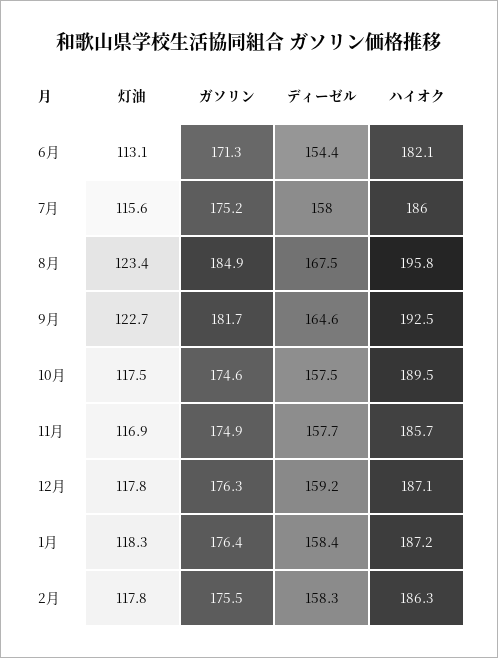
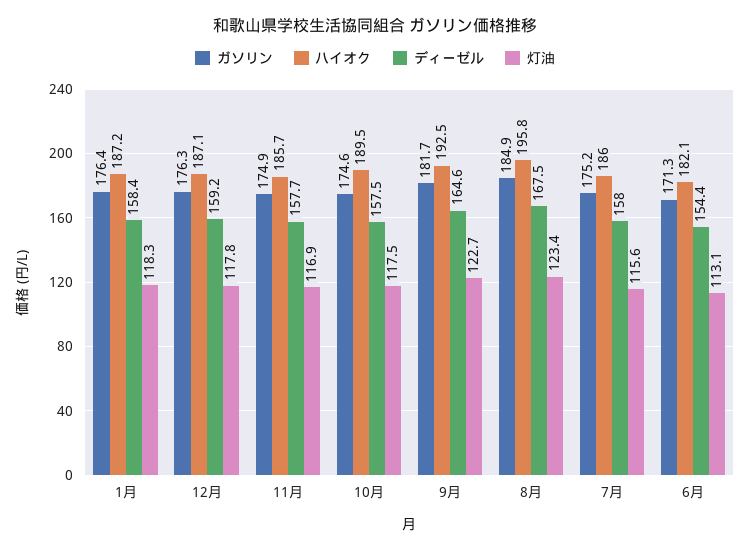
灯油, 2月: 117.8 -> none
ガソリン, 2月: 175.5 -> none
ディーゼル, 2月: 158.3 -> none
ハイオク, 2月: 186.3 -> none

